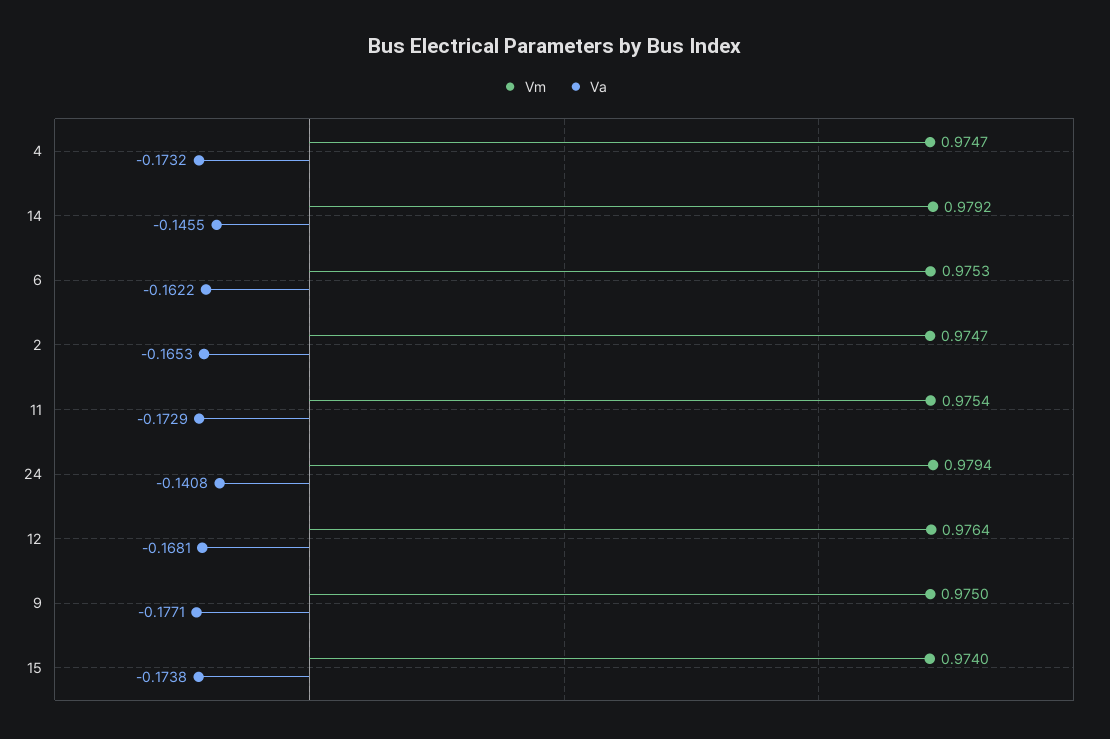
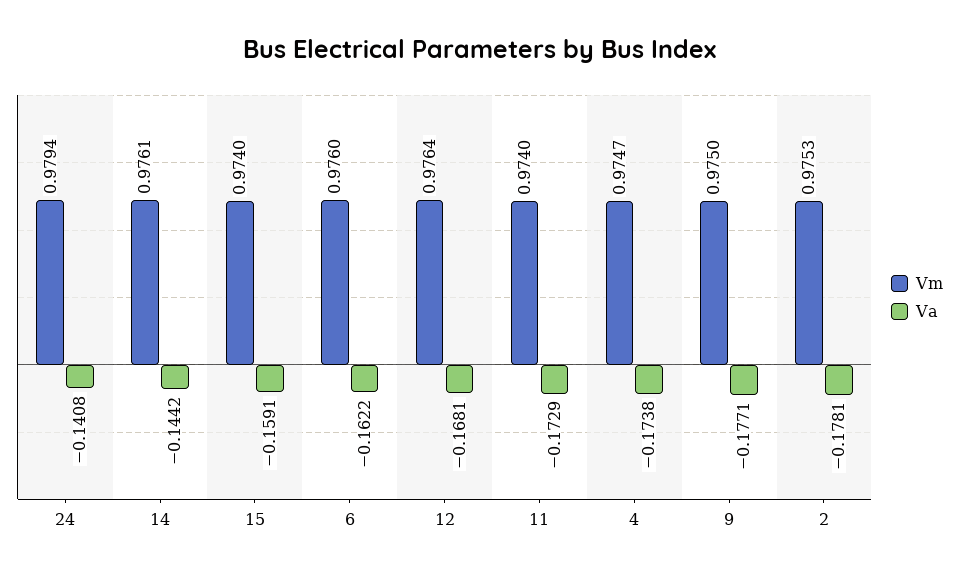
Va, 4: -0.1732 -> -0.1738
Vm, 14: 0.9792 -> 0.9761
Va, 14: -0.1455 -> -0.1442
Vm, 6: 0.9753 -> 0.976
Vm, 2: 0.9747 -> 0.9753
Va, 2: -0.1653 -> -0.1781
Vm, 11: 0.9754 -> 0.974
Va, 15: -0.1738 -> -0.1591

